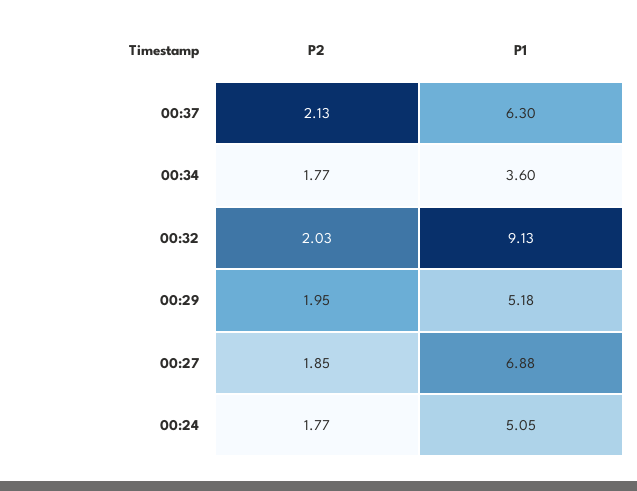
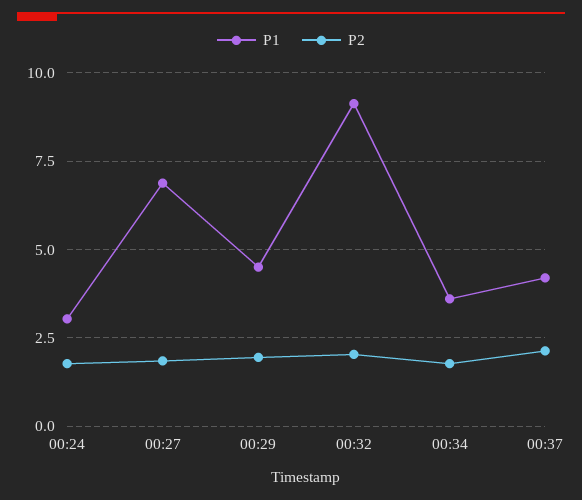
P1, 00:37: 6.3 -> 4.25
P1, 00:29: 5.18 -> 4.5
P1, 00:24: 5.05 -> 3

